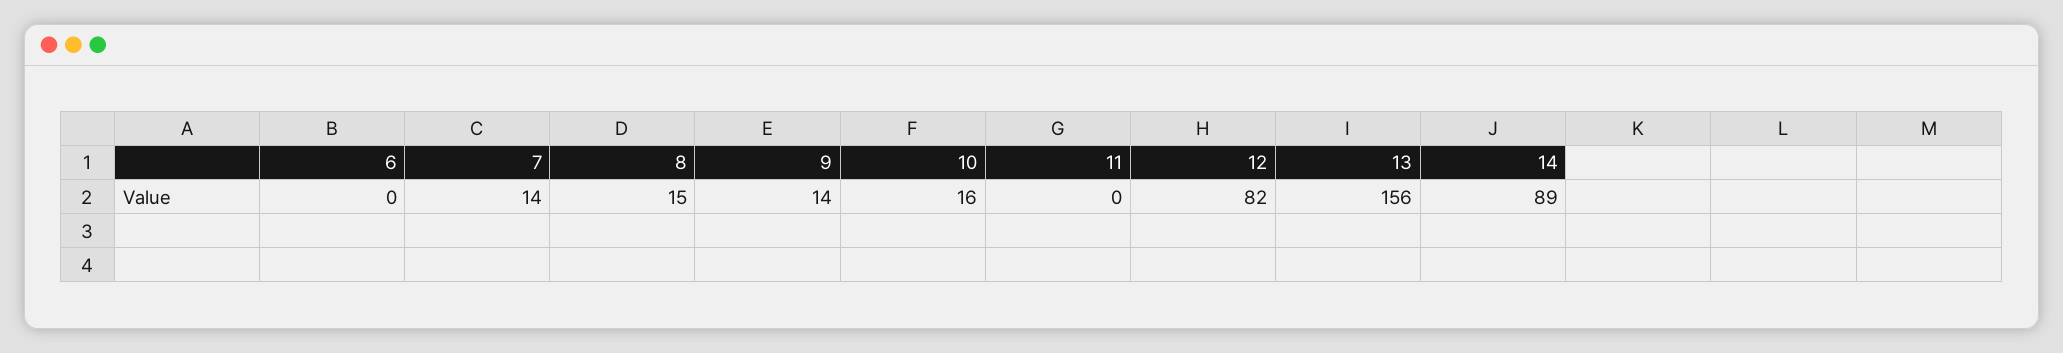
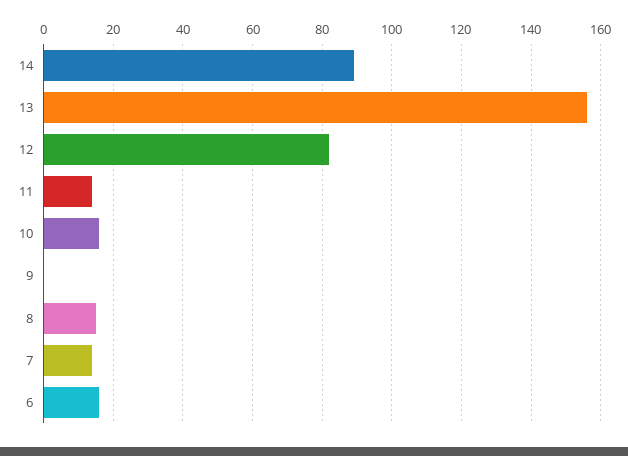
6: 0 -> 15
9: 14 -> 0
11: 0 -> 15

